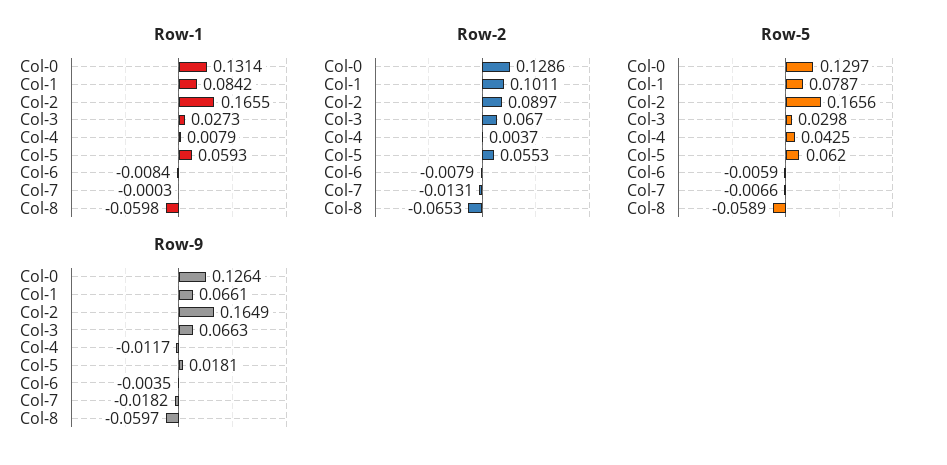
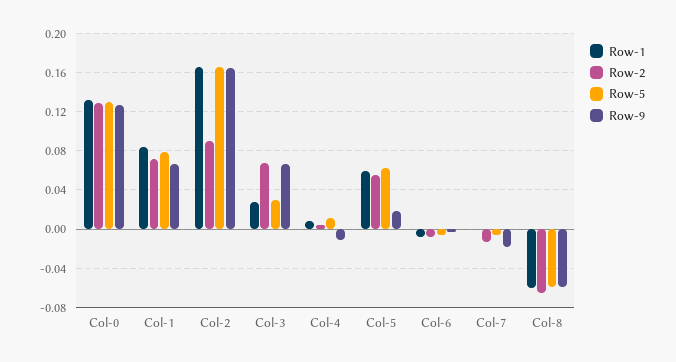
Row-2, Col-1: 0.1011 -> 0.07
Row-5, Col-4: 0.0425 -> 0.01

